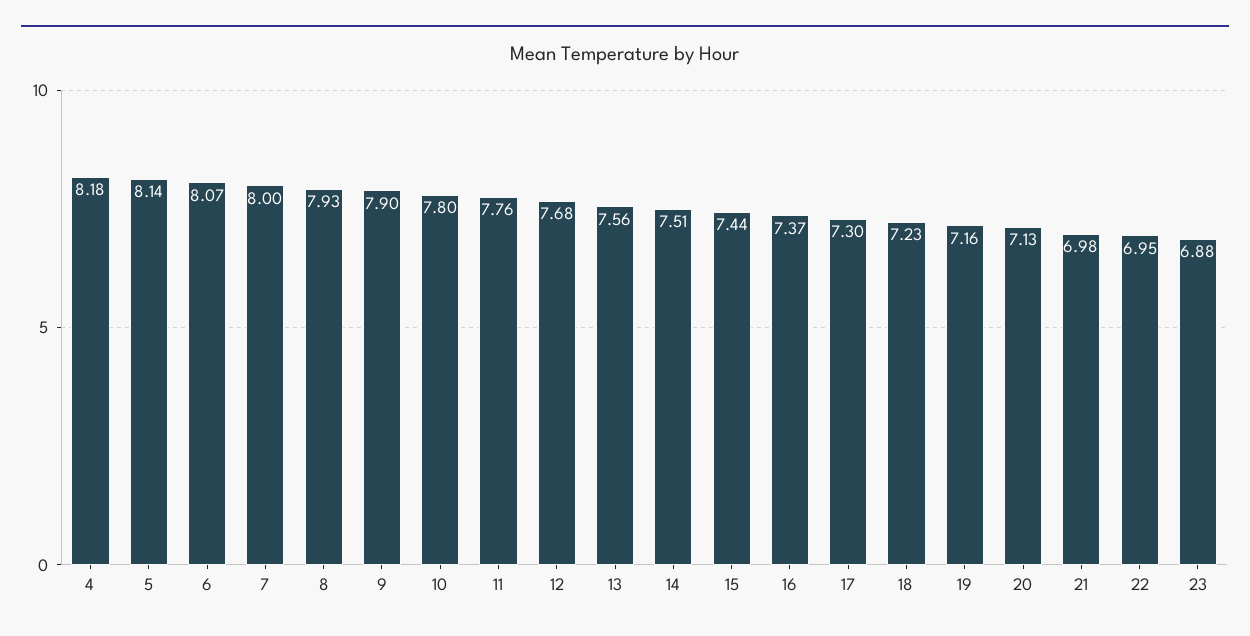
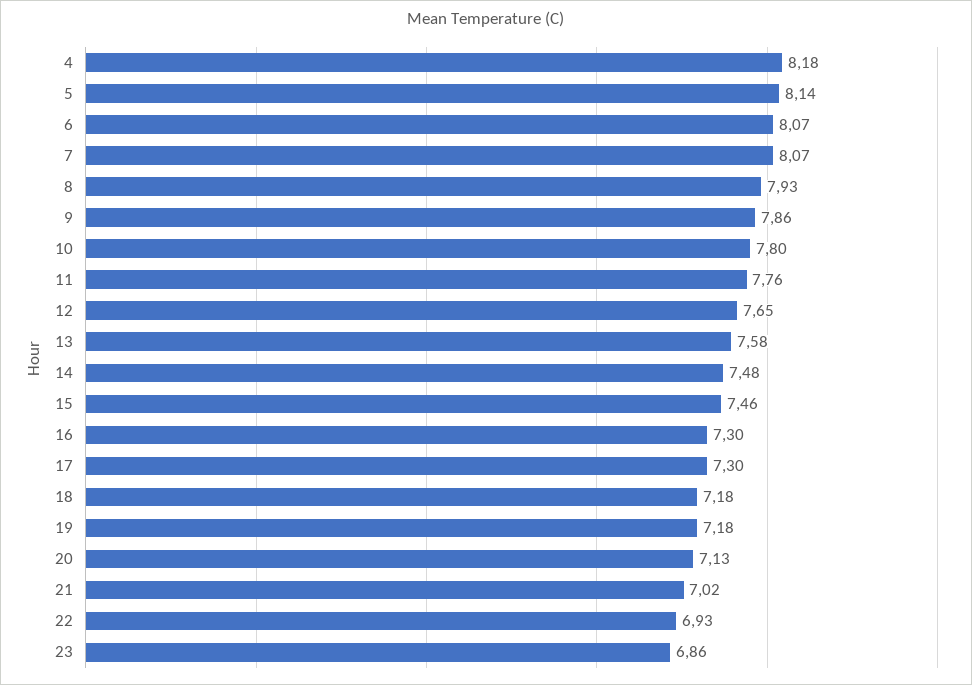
7: 8 -> 8.07
9: 7.9 -> 7.86
12: 7.68 -> 7.65
13: 7.56 -> 7.58
14: 7.51 -> 7.48
15: 7.44 -> 7.46
16: 7.37 -> 7.3
18: 7.23 -> 7.18
19: 7.16 -> 7.18
21: 6.98 -> 7.02
22: 6.95 -> 6.93
23: 6.88 -> 6.86

